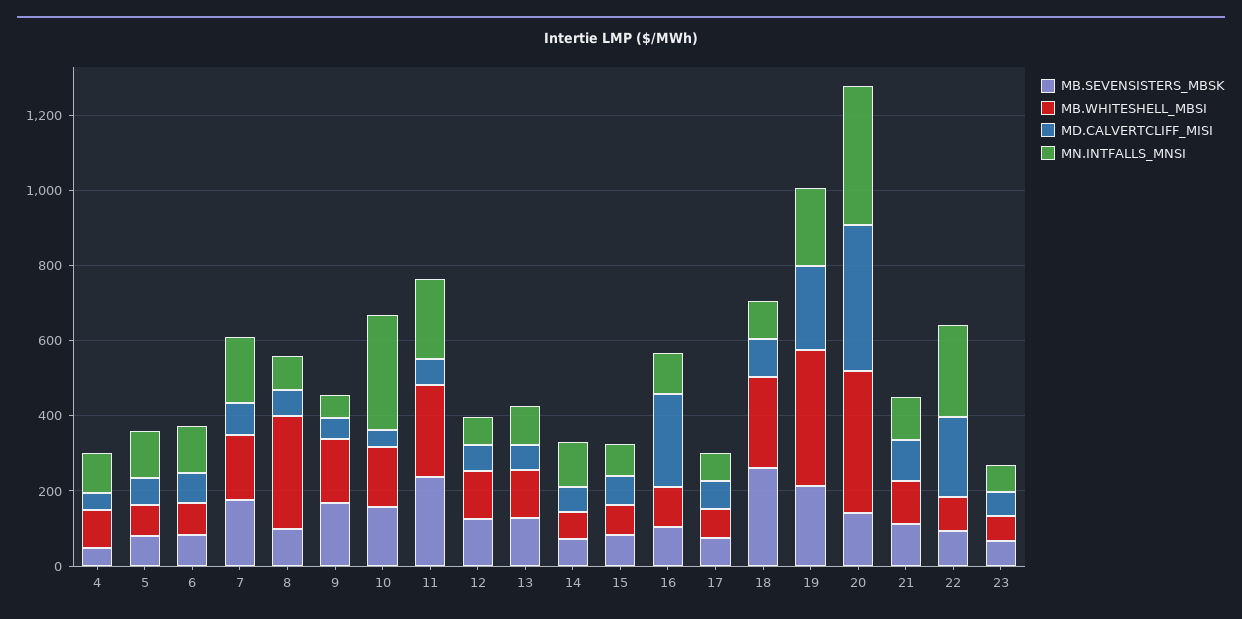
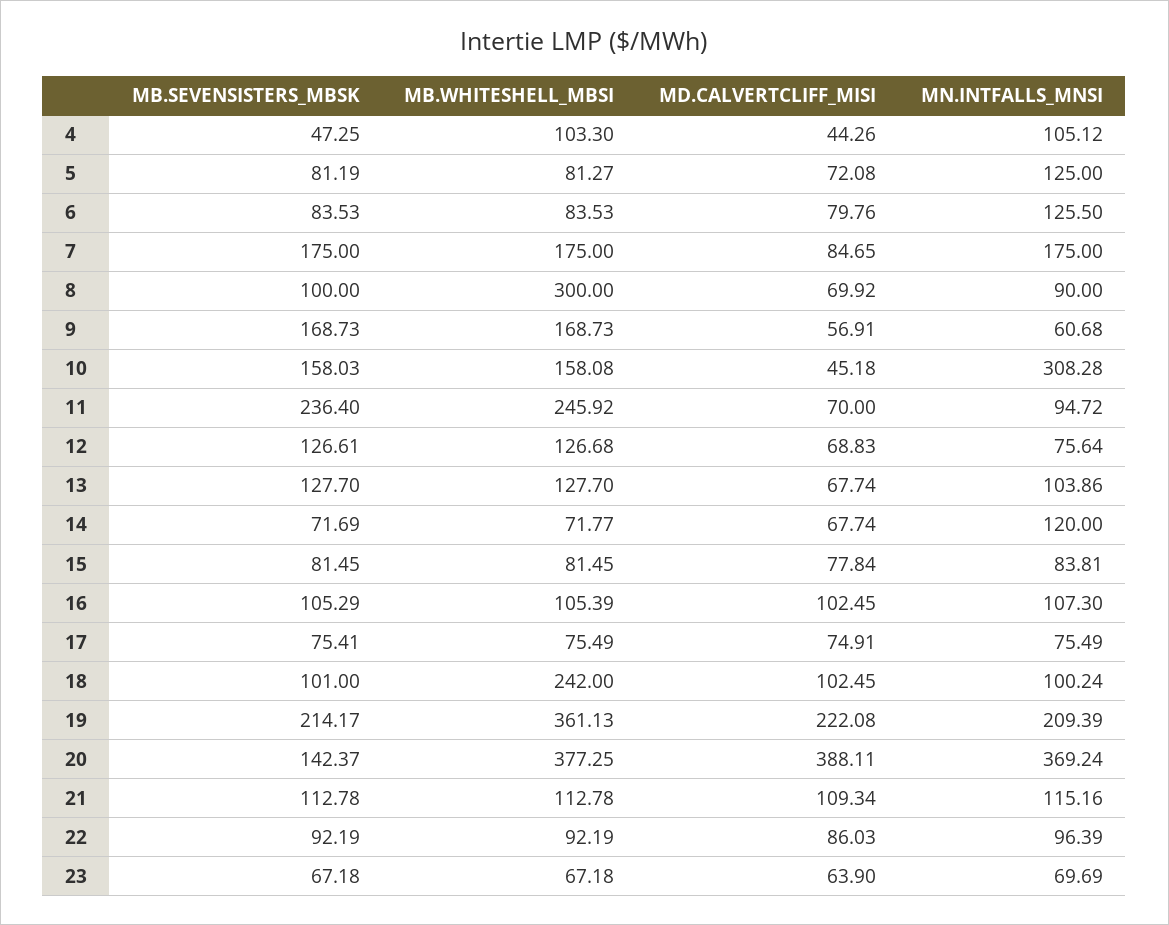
MN.INTFALLS_MNSI, 11: 200 -> 94.72
MD.CALVERTCLIFF_MISI, 16: 250 -> 102.45
MB.SEVENSISTERS_MBSK, 18: 250 -> 101
MD.CALVERTCLIFF_MISI, 22: 200 -> 86.03
MN.INTFALLS_MNSI, 22: 250 -> 96.39

